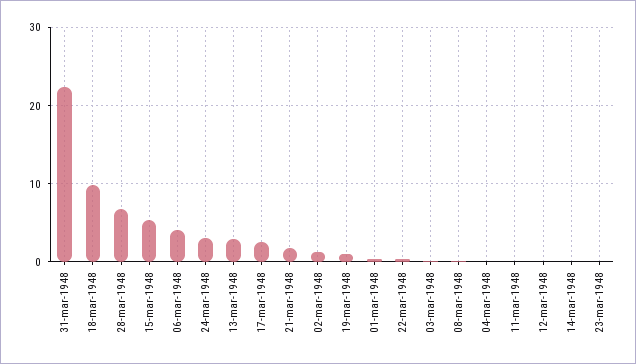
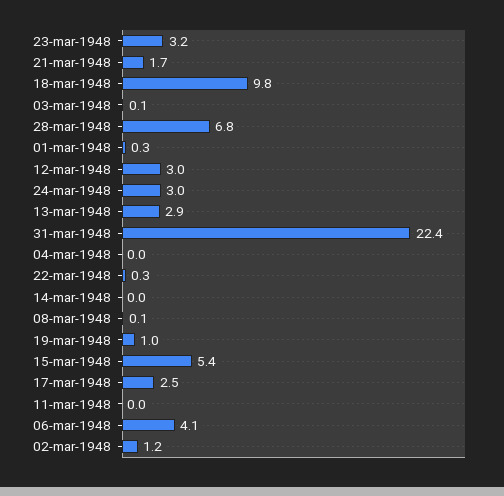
12-mar-1948: 0 -> 3
23-mar-1948: 0 -> 3.2

